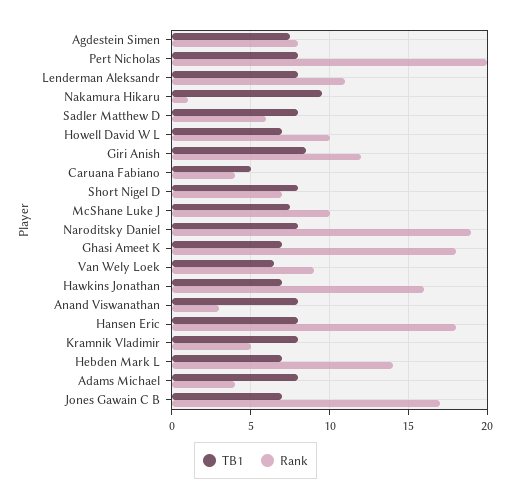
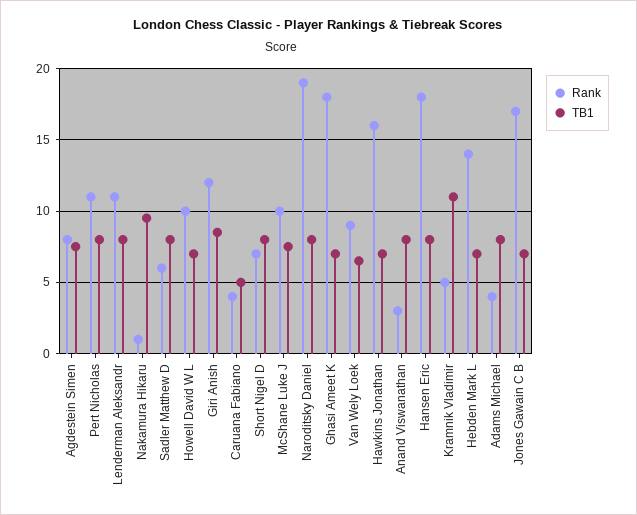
Rank, Pert Nicholas: 20 -> 11
TB1, Kramnik Vladimir: 8 -> 11

